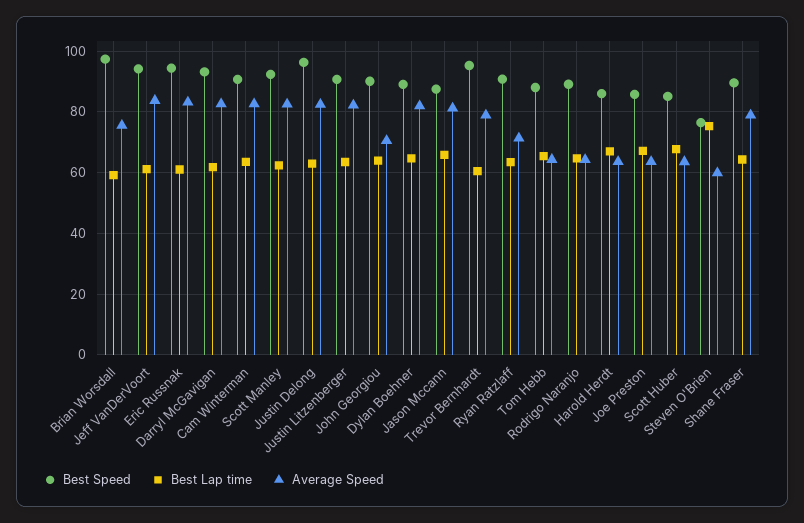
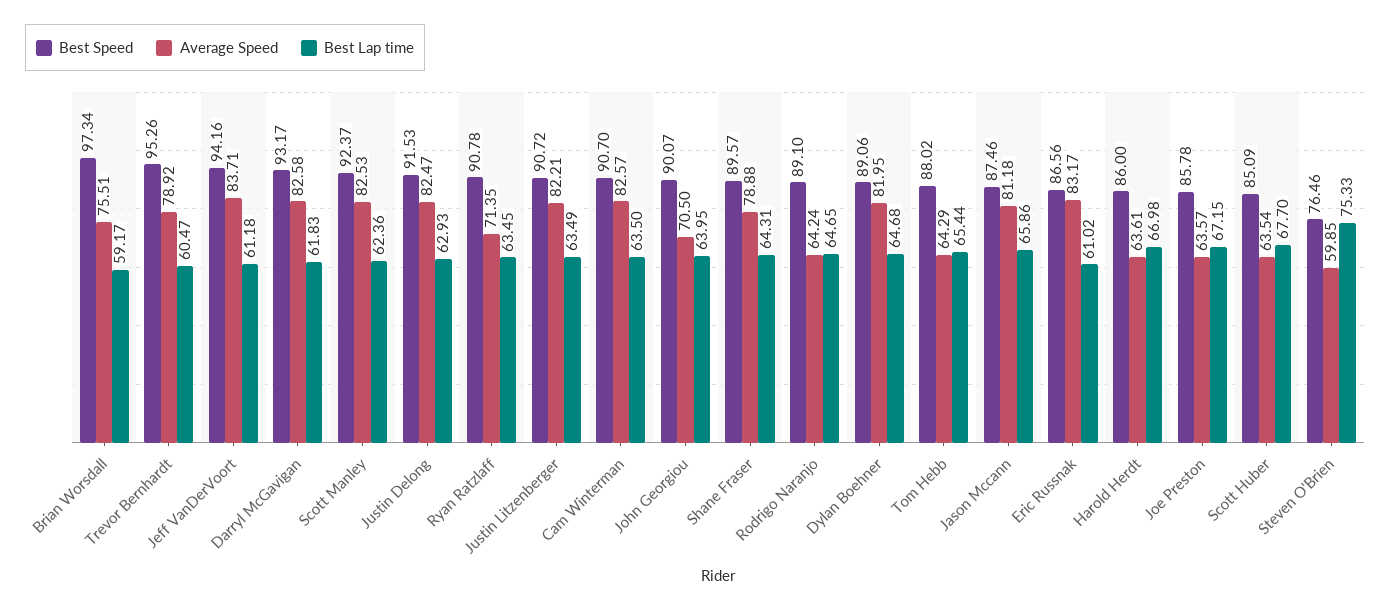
Best Speed, Eric Russnak: 94 -> 86.56
Best Speed, Justin Delong: 96 -> 91.53

